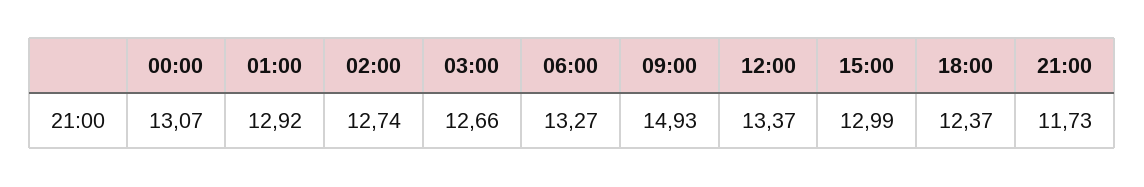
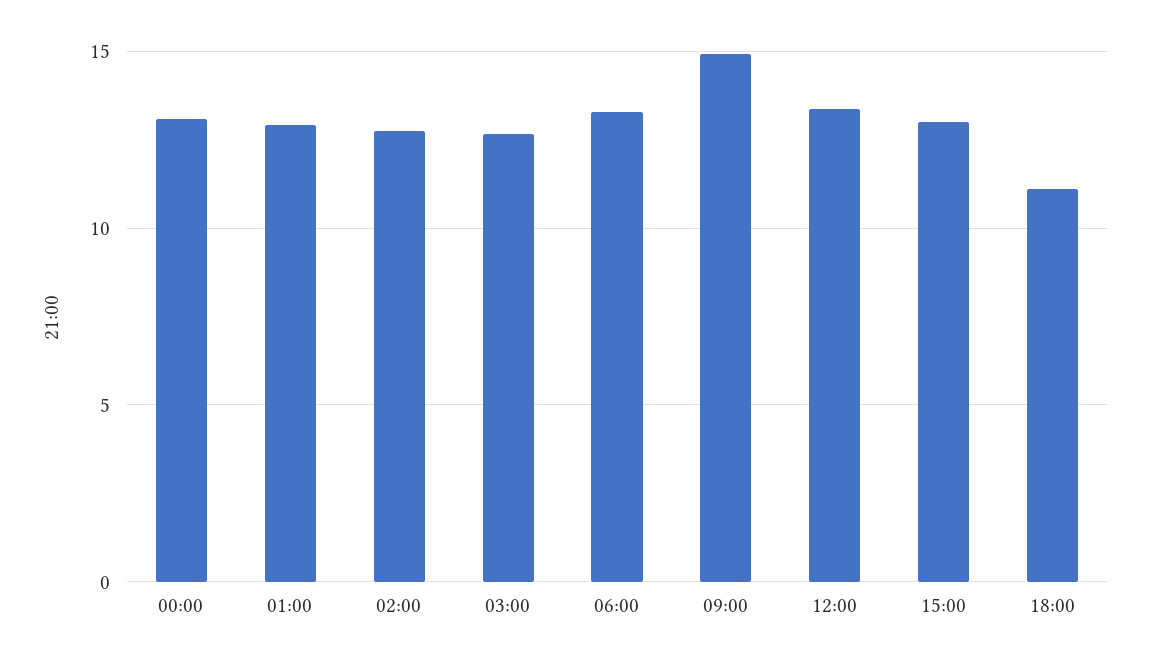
18:00: 12.37 -> 11
21:00: 11.73 -> none

